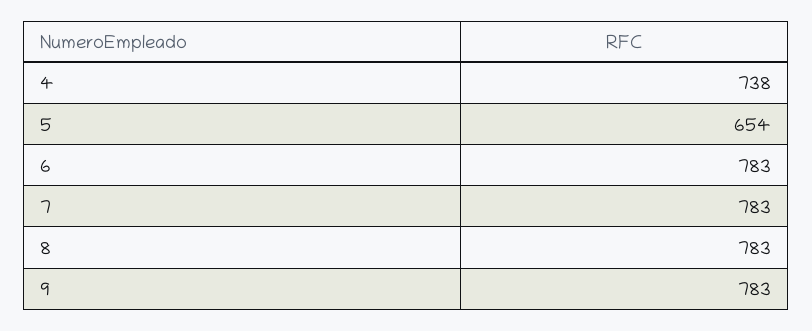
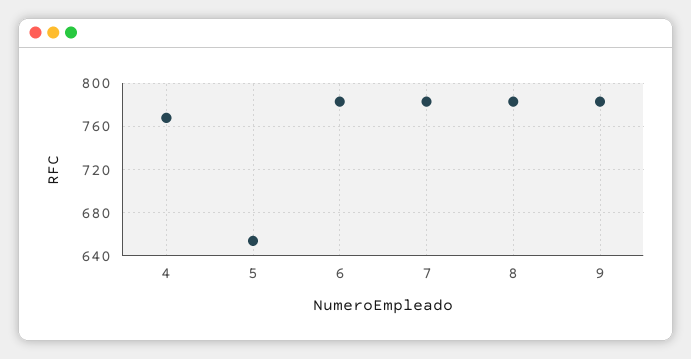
4: 738 -> 770

